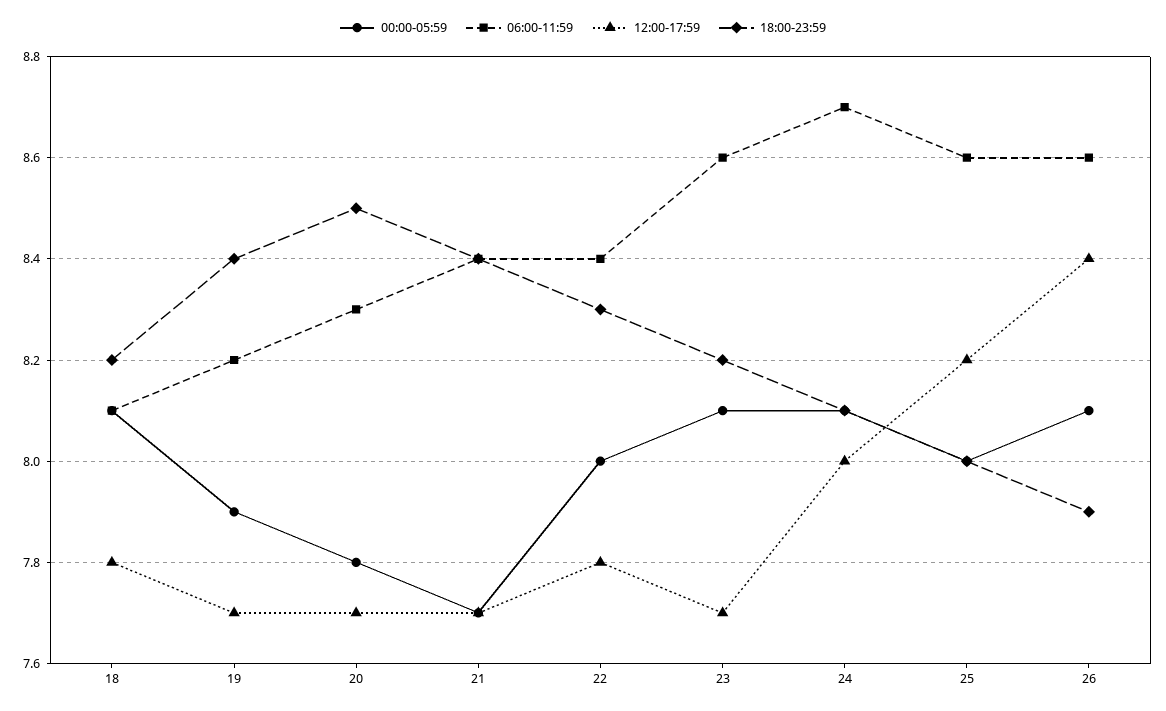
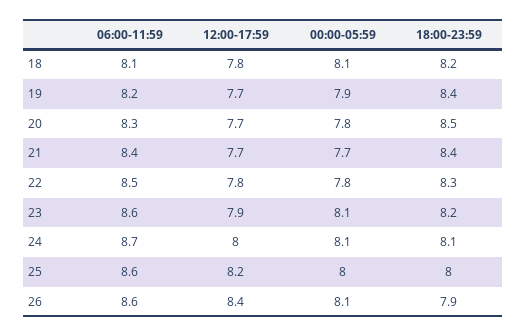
00:00-05:59, 22: 8 -> 7.8
06:00-11:59, 22: 8.4 -> 8.5
12:00-17:59, 23: 7.7 -> 7.9

